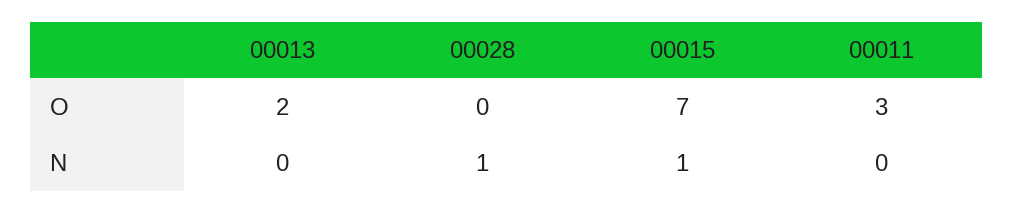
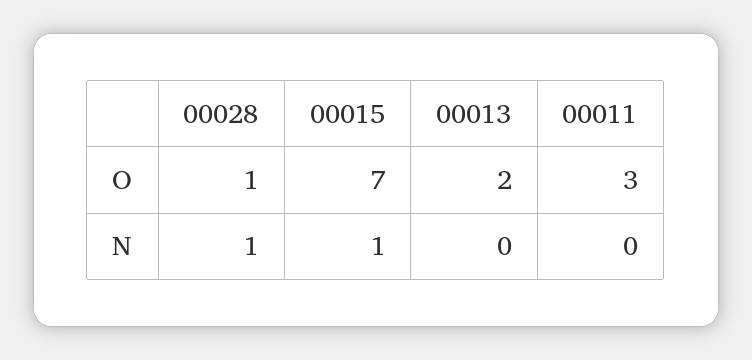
00028, O: 0 -> 1

